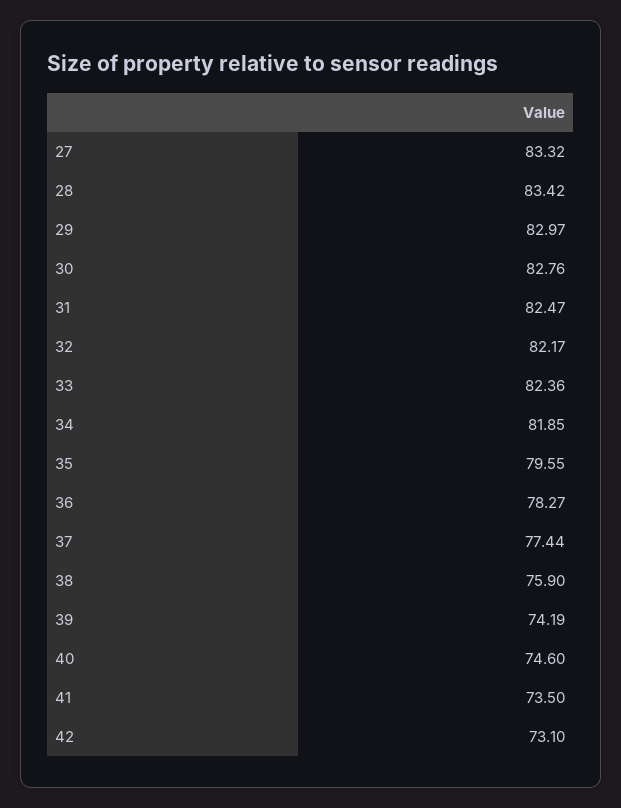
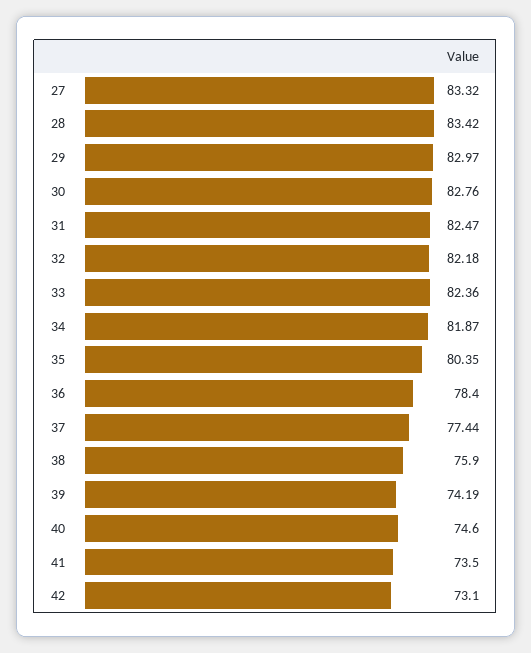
32: 82.17 -> 82.18
34: 81.85 -> 81.87
35: 79.55 -> 80.35
36: 78.27 -> 78.4

